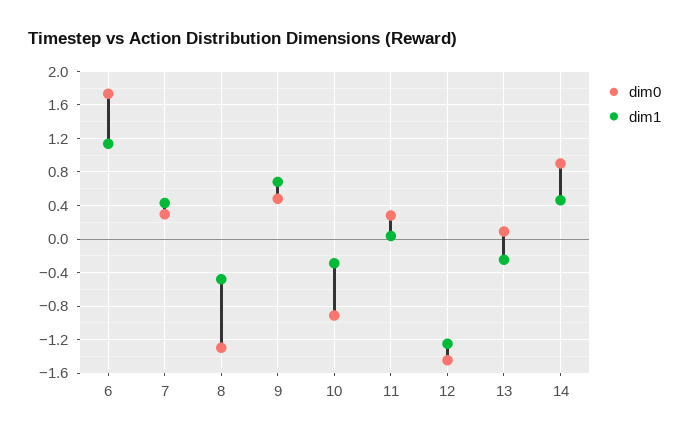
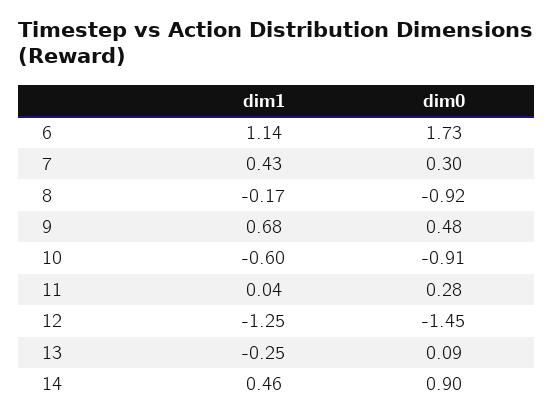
dim0, 8: -1.3 -> -0.92
dim1, 8: -0.5 -> -0.17
dim1, 10: -0.3 -> -0.6

